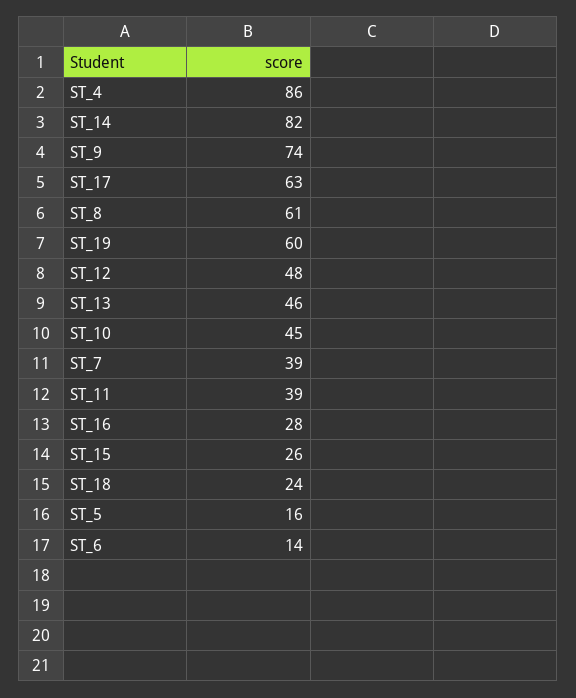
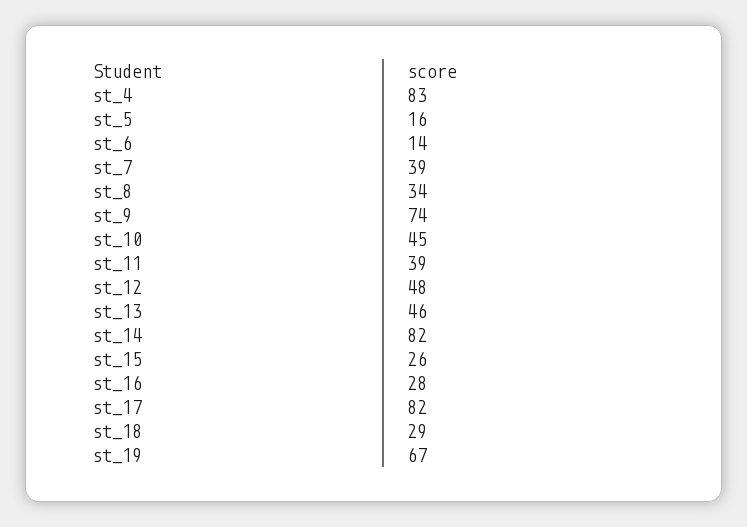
ST_4: 86 -> 83
ST_17: 63 -> 82
ST_8: 61 -> 34
ST_19: 60 -> 67
ST_18: 24 -> 29

